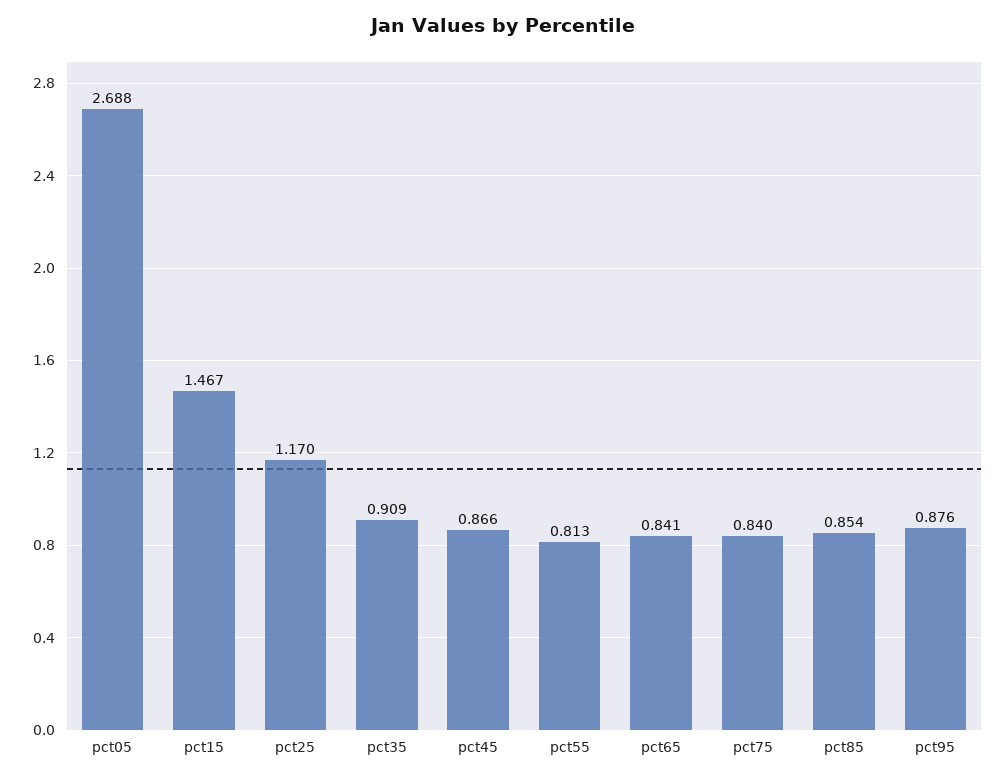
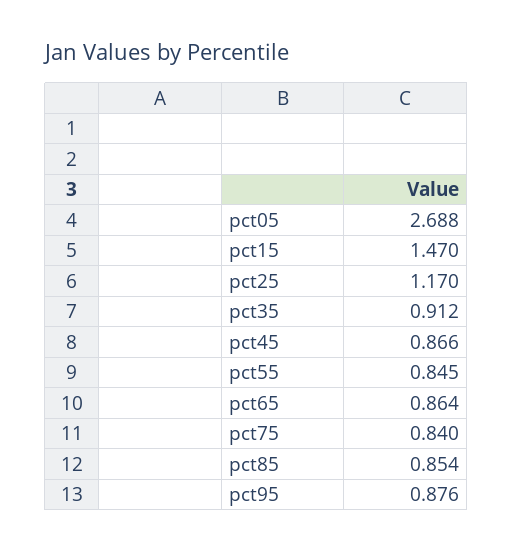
pct15: 1.467 -> 1.47
pct35: 0.909 -> 0.912
pct55: 0.813 -> 0.845
pct65: 0.841 -> 0.864

